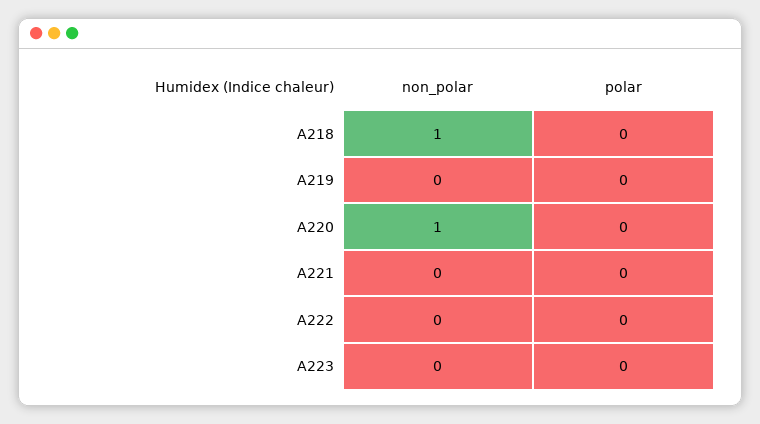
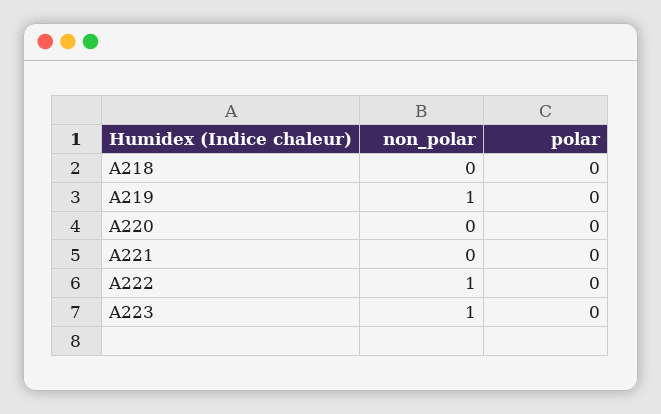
non_polar, A218: 1 -> 0
non_polar, A219: 0 -> 1
non_polar, A220: 1 -> 0
non_polar, A222: 0 -> 1
non_polar, A223: 0 -> 1

